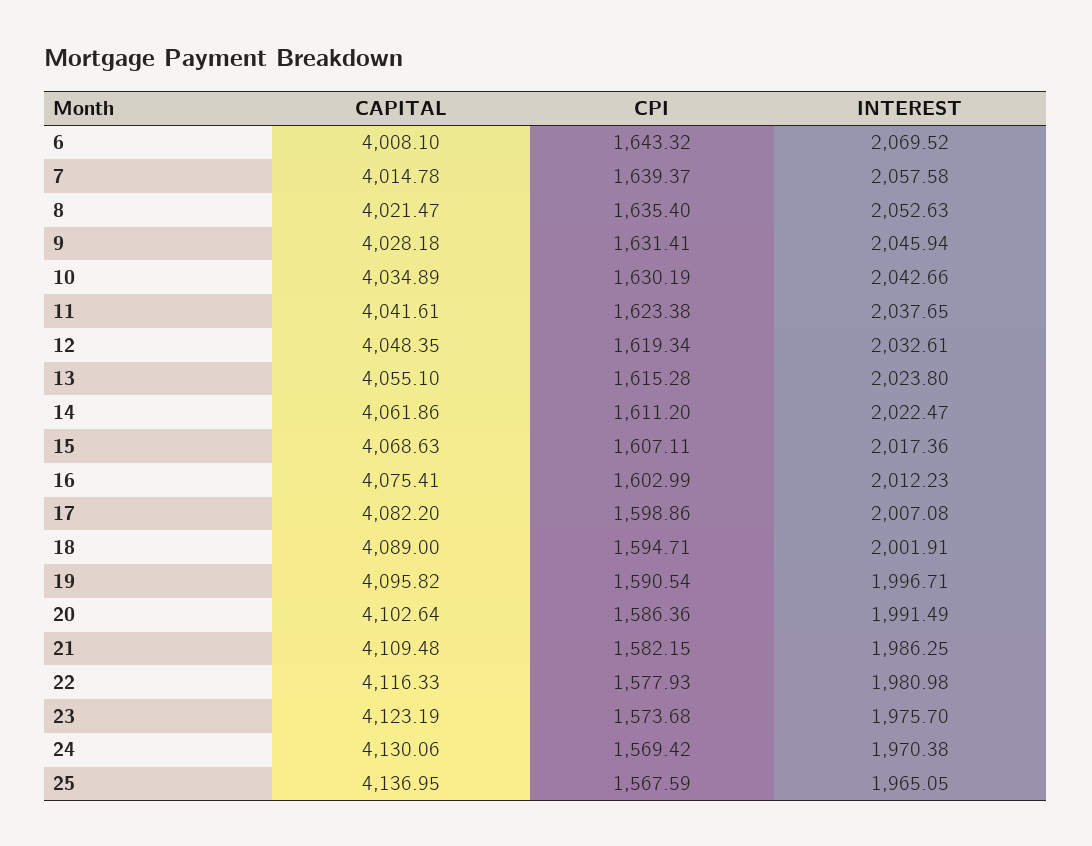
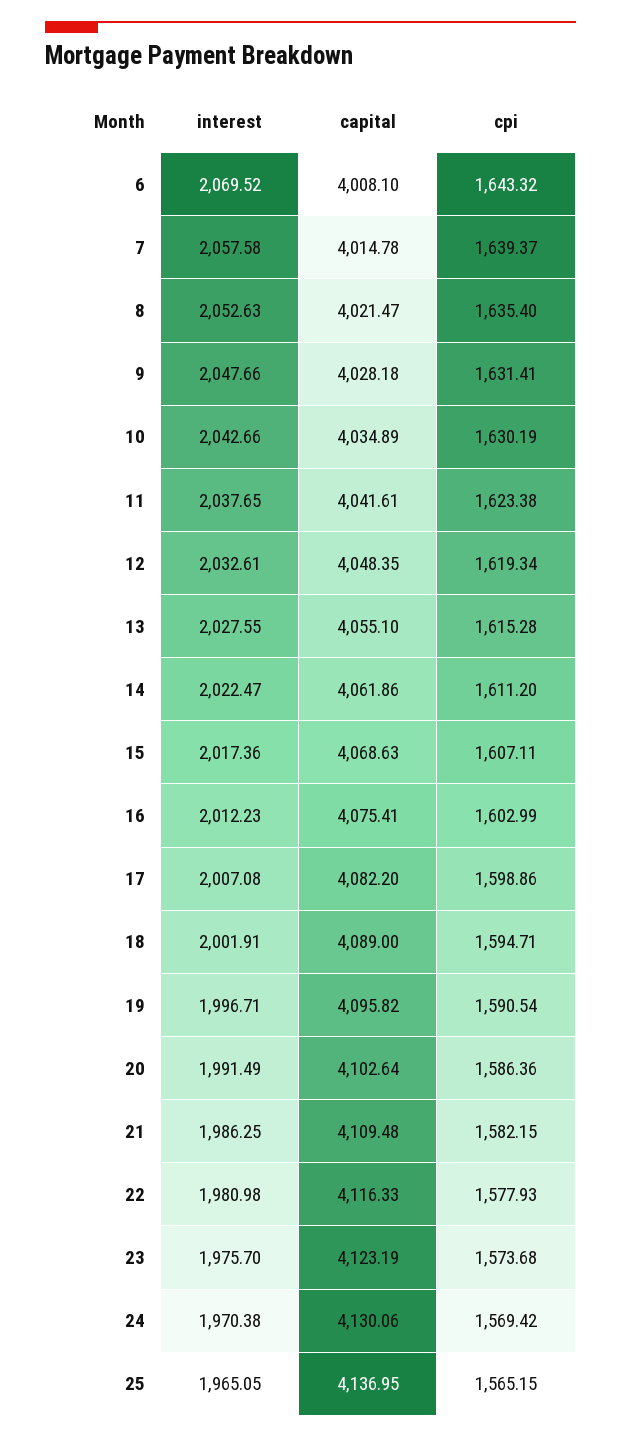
INTEREST, 9: 2045.94 -> 2047.66
INTEREST, 13: 2023.8 -> 2027.55
CPI, 25: 1567.59 -> 1565.15

